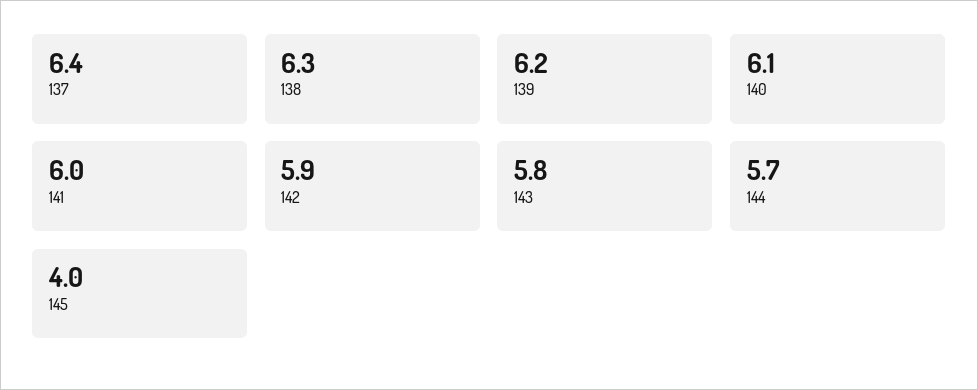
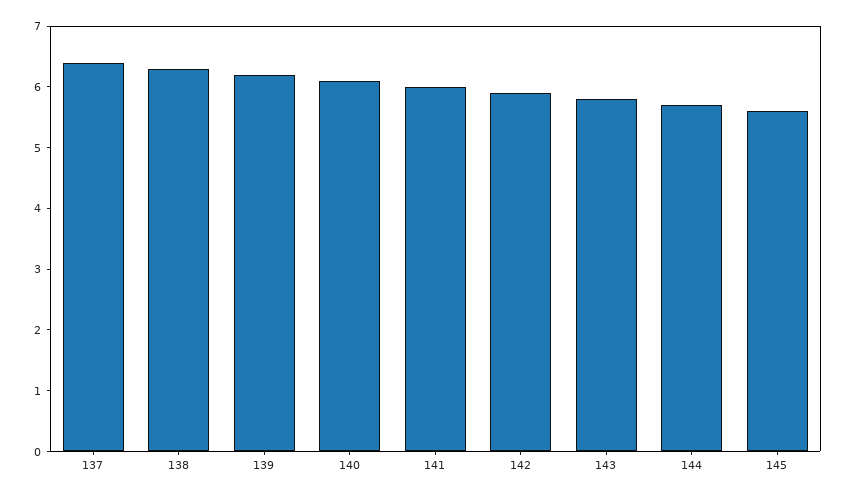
145: 4 -> 5.5

